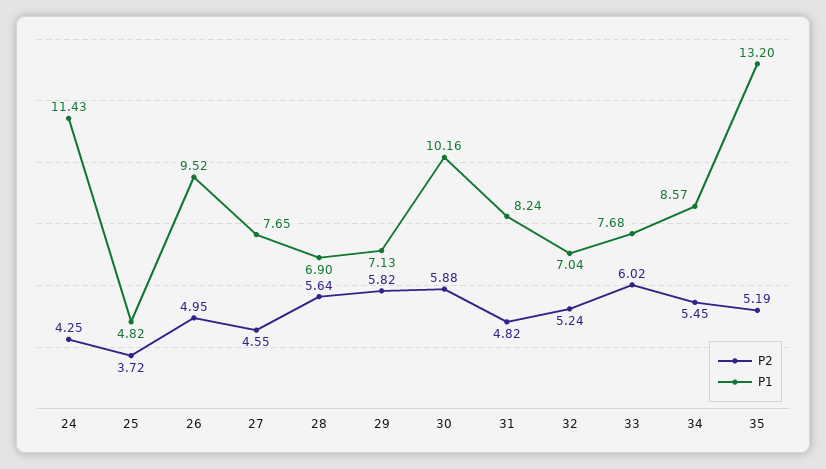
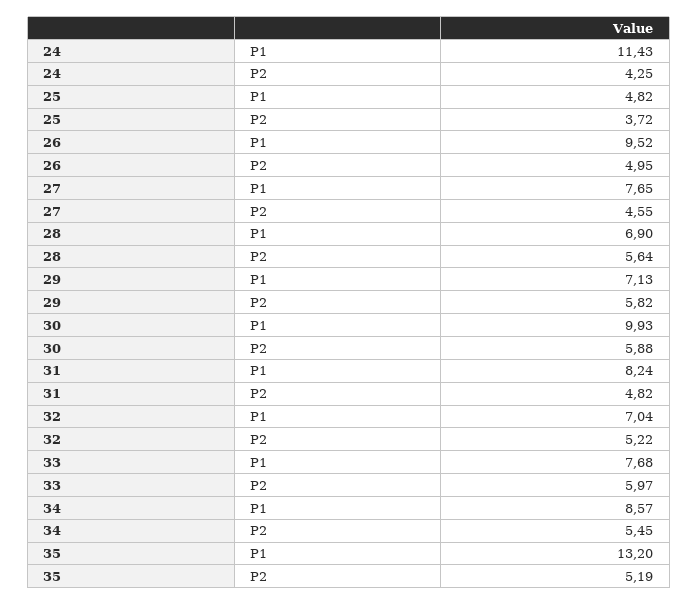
P1, 30: 10.16 -> 9.93
P2, 32: 5.24 -> 5.22
P2, 33: 6.02 -> 5.97

